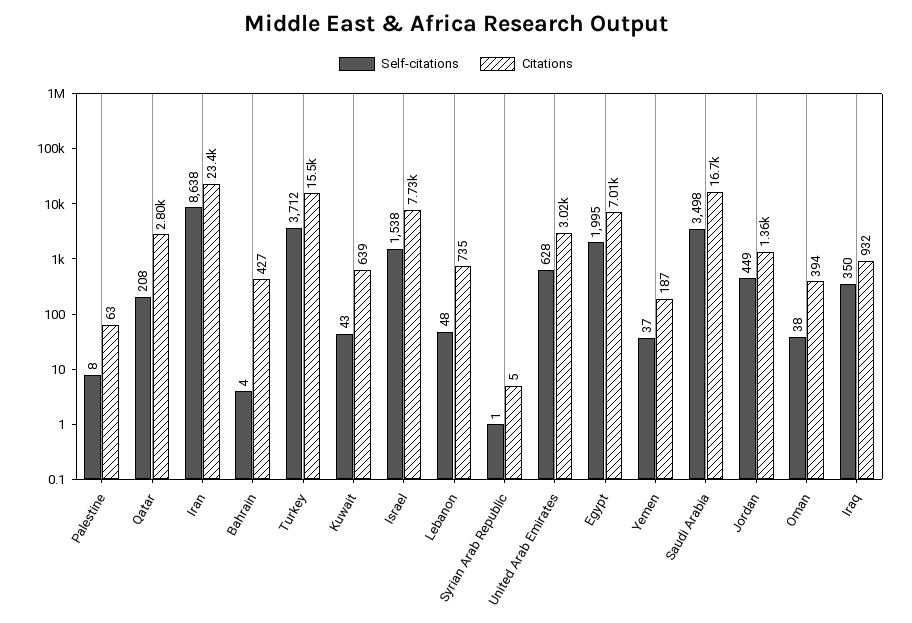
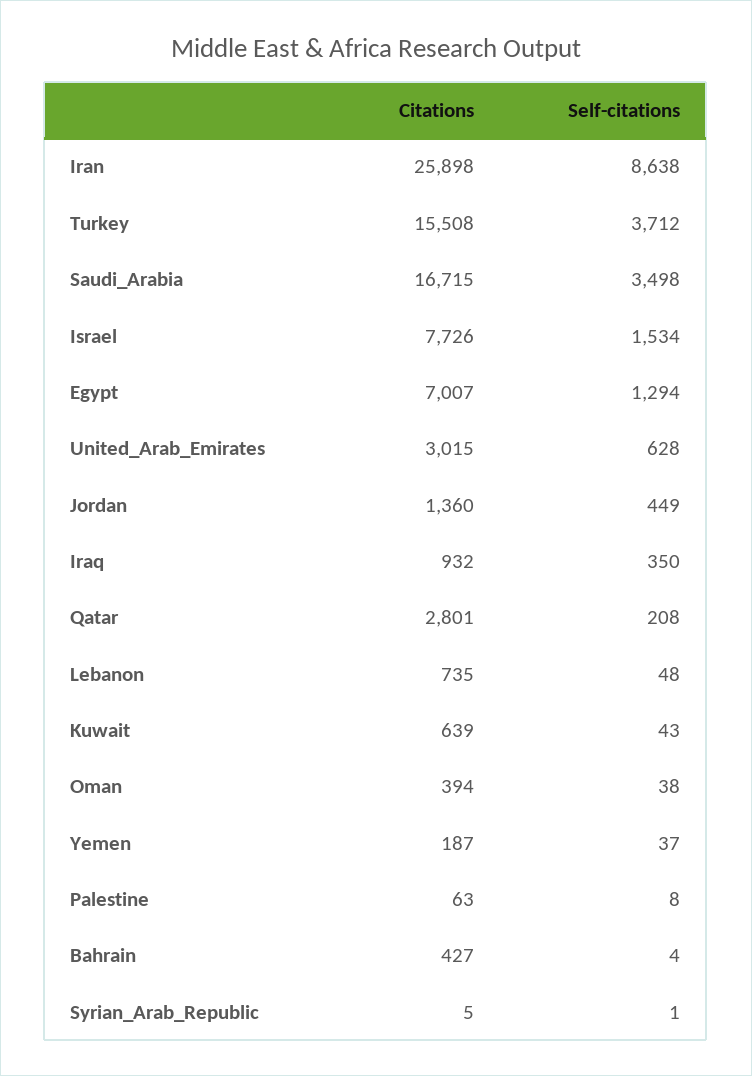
Citations, Iran: 23400 -> 25898
Self-citations, Israel: 1538 -> 1534
Self-citations, Egypt: 1995 -> 1294

